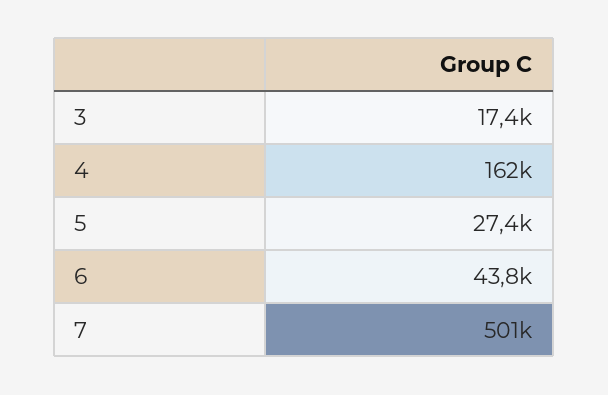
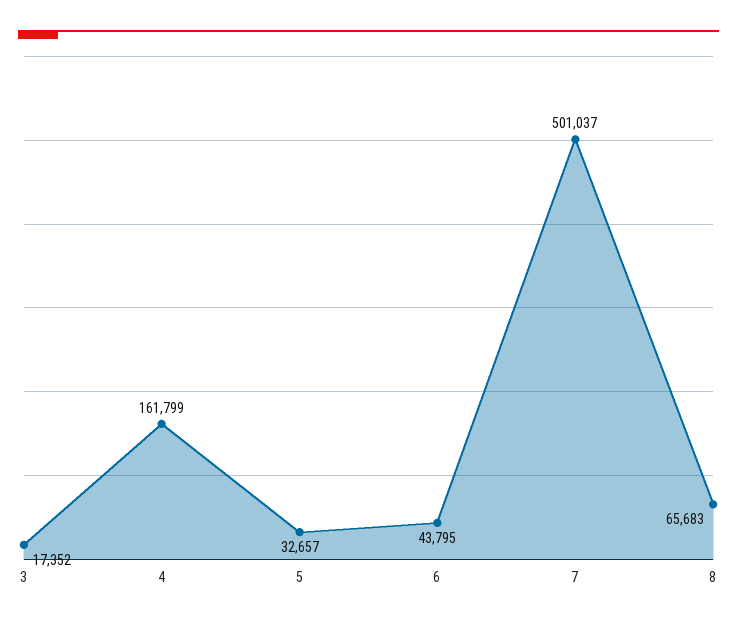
5: 27400 -> 32657
8: none -> 65683

